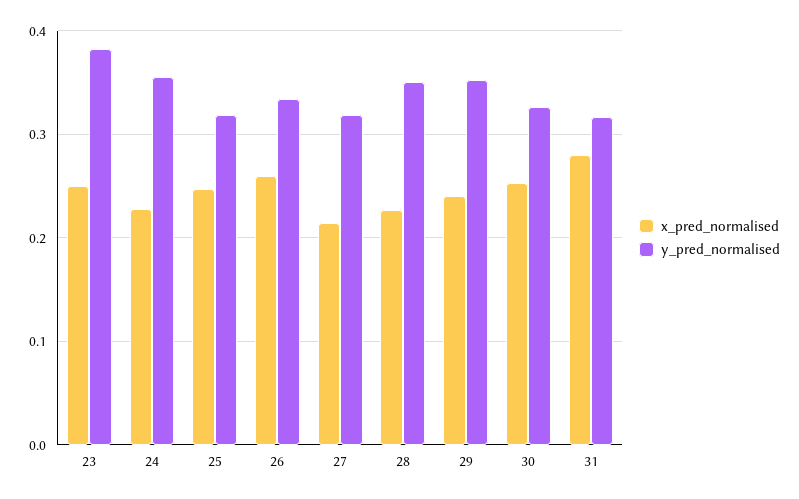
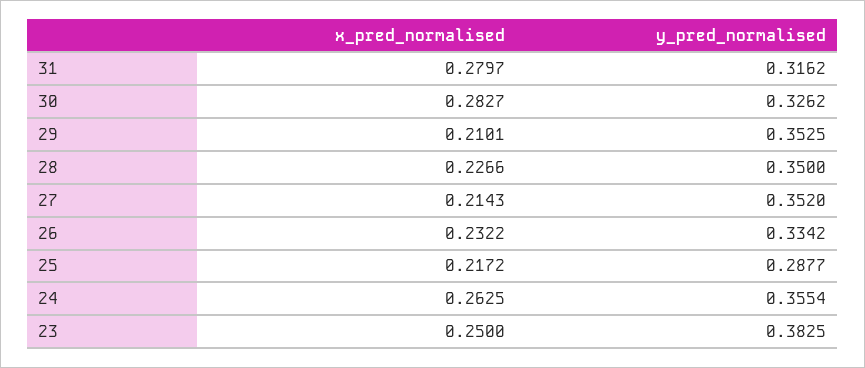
x_pred_normalised, 24: 0.23 -> 0.2625
x_pred_normalised, 25: 0.25 -> 0.2172
y_pred_normalised, 25: 0.32 -> 0.2877
x_pred_normalised, 26: 0.26 -> 0.2322
y_pred_normalised, 27: 0.32 -> 0.352
x_pred_normalised, 29: 0.24 -> 0.2101
x_pred_normalised, 30: 0.25 -> 0.2827

